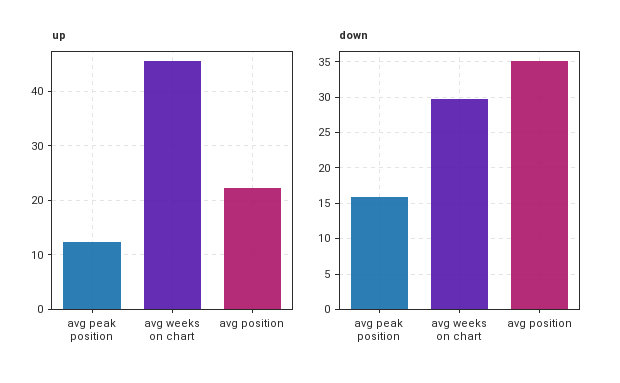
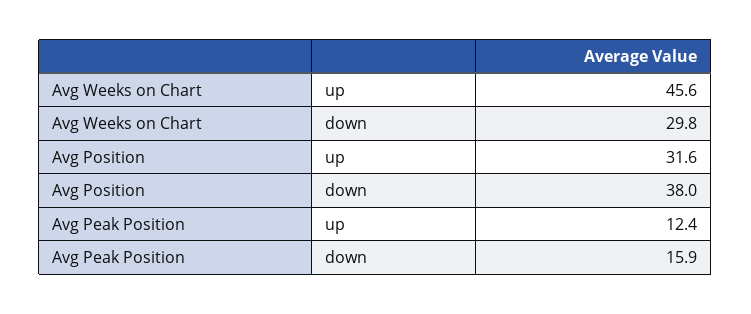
up, avg position: 22 -> 31.6
down, avg position: 35 -> 38

